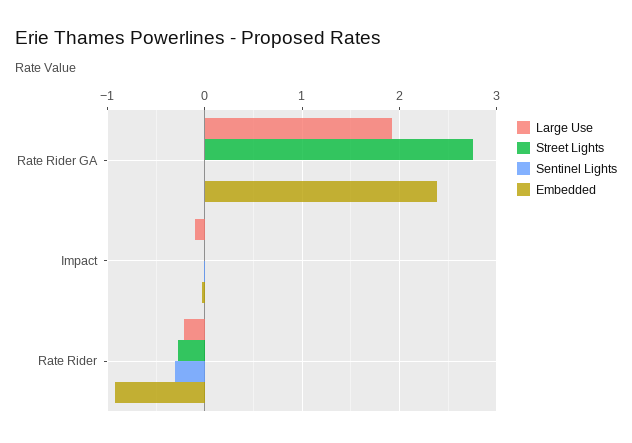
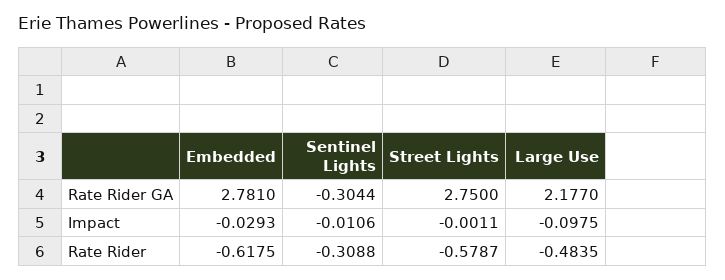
Large Use, Rate Rider GA: 1.9 -> 2.177
Sentinel Lights, Rate Rider GA: 0 -> -0.3044
Embedded, Rate Rider GA: 2.4 -> 2.781
Large Use, Rate Rider: -0.2 -> -0.4835
Street Lights, Rate Rider: -0.3 -> -0.5787
Embedded, Rate Rider: -0.9 -> -0.6175

